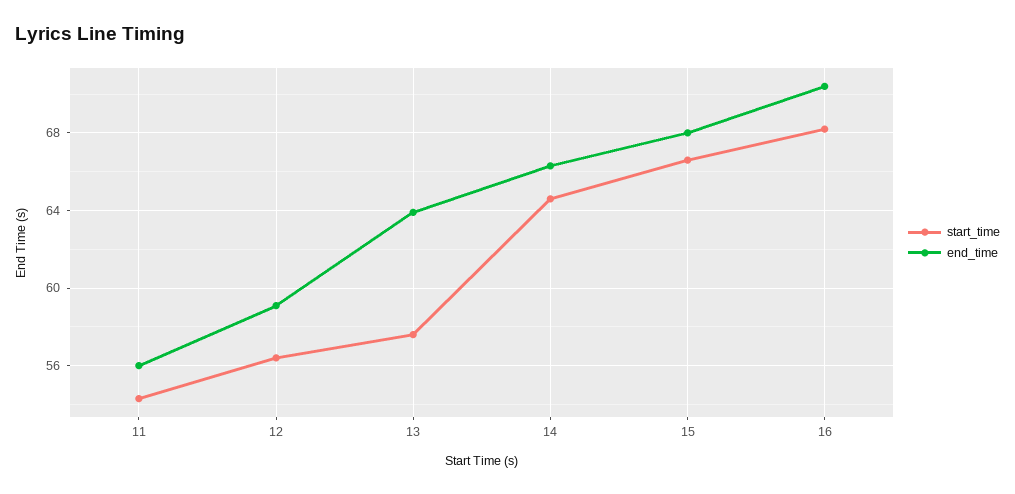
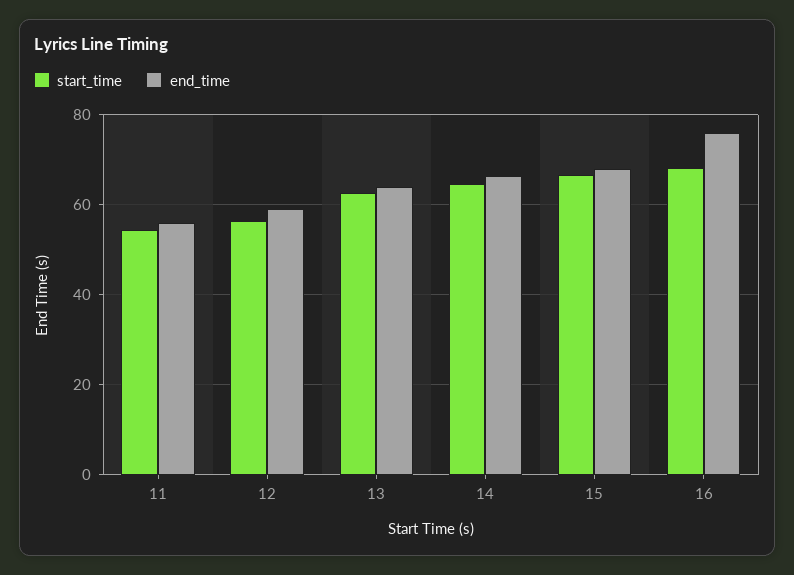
start_time, 13: 57.5 -> 62
end_time, 16: 70.5 -> 76

